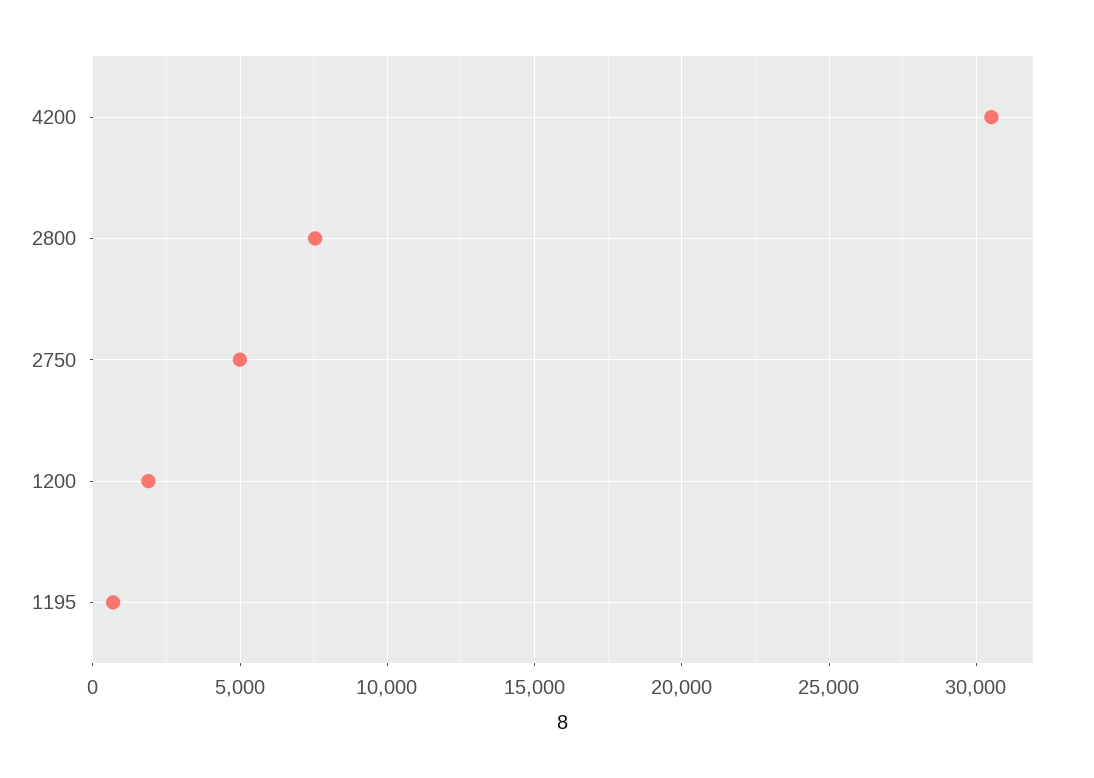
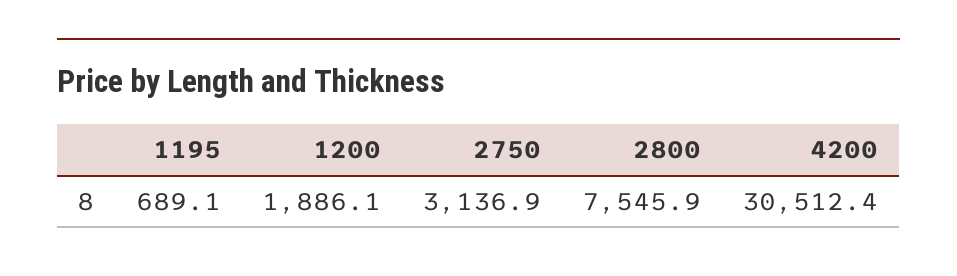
2750: 5000 -> 3136.9

